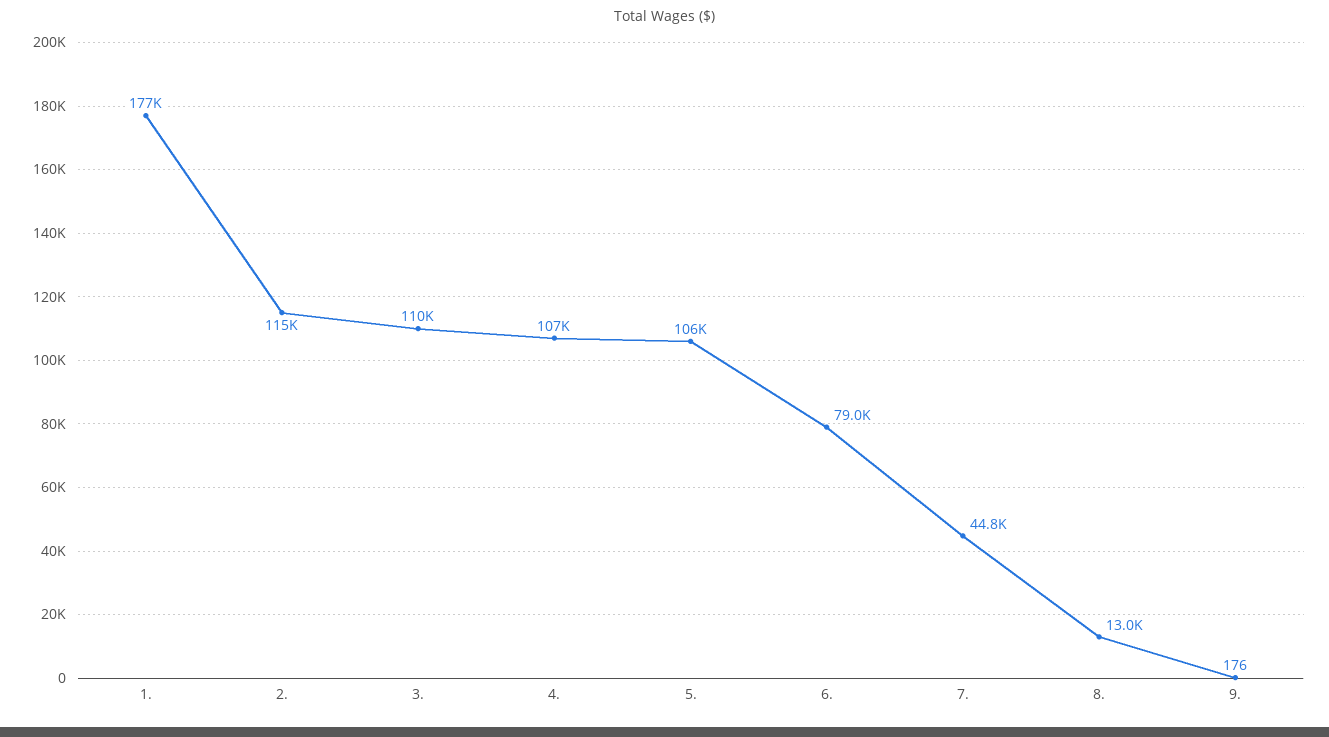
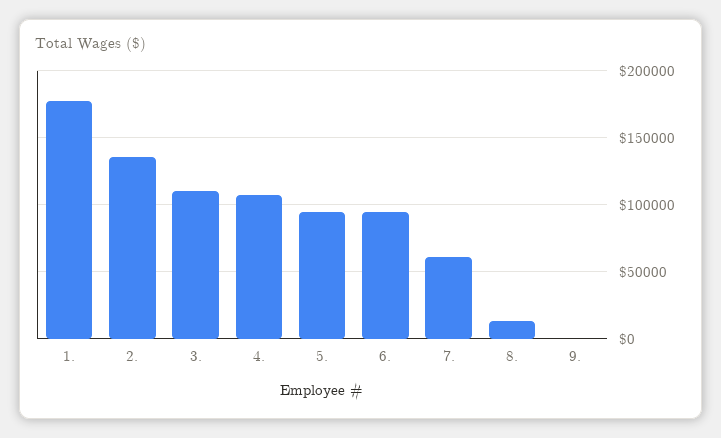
2.: 115000 -> 135000
5.: 106000 -> 95000
6.: 79000 -> 95000
7.: 44800 -> 60000

